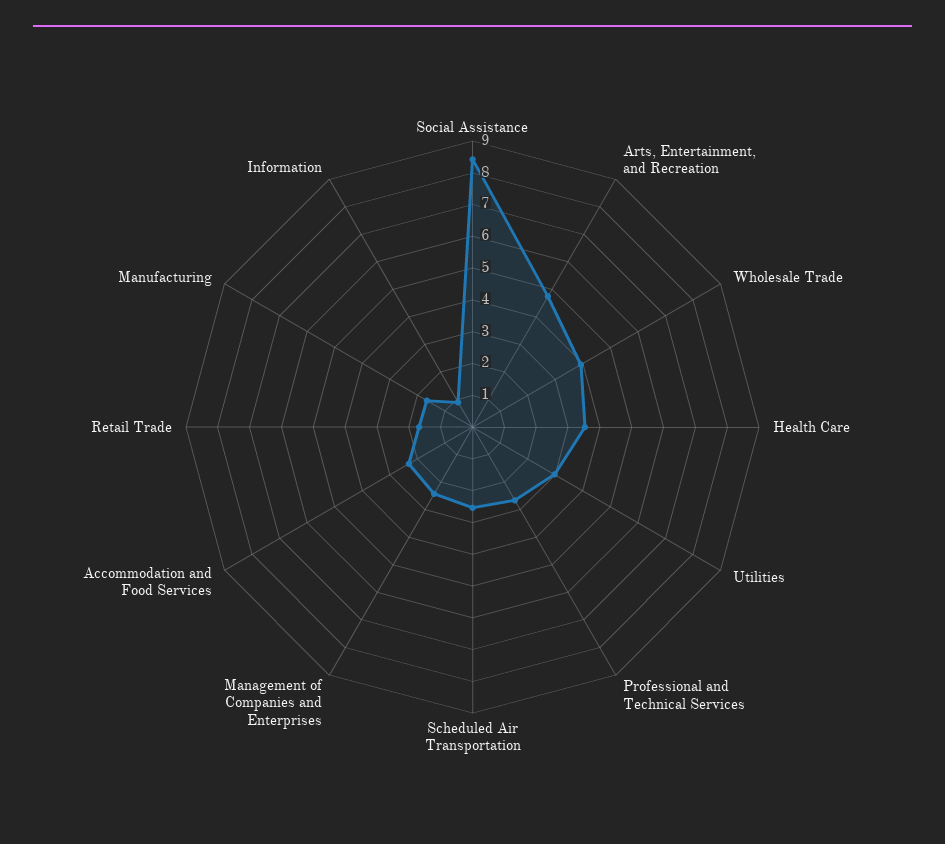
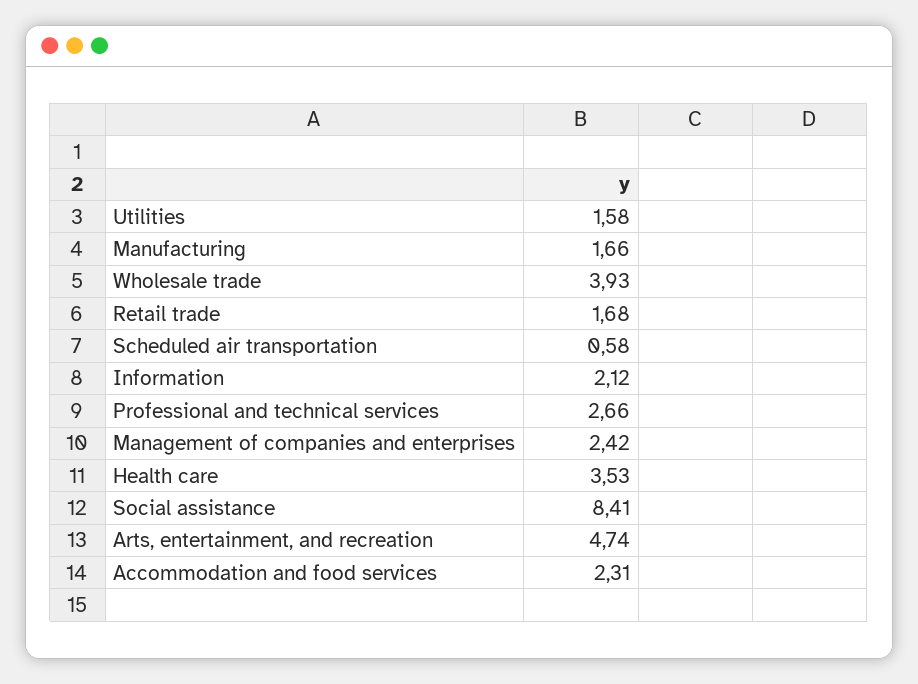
Utilities: 3 -> 1.58
Scheduled Air Transportation: 2.5 -> 0.58
Information: 1 -> 2.12

